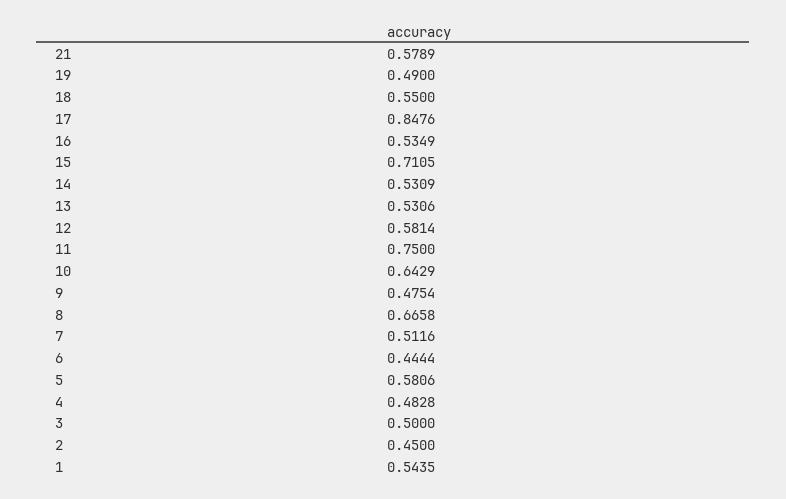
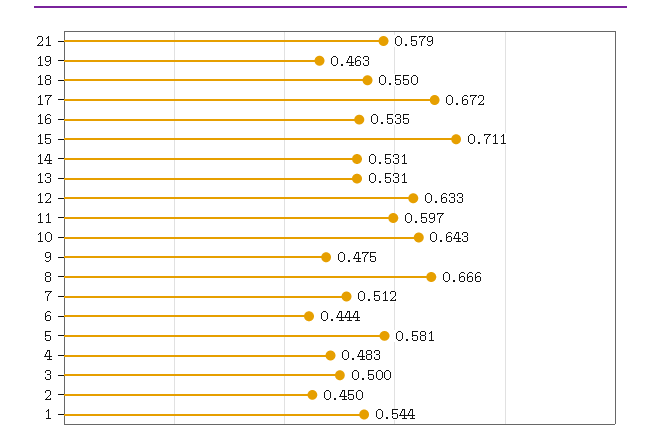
19: 0.49 -> 0.463
17: 0.8476 -> 0.672
12: 0.5814 -> 0.633
11: 0.75 -> 0.597

